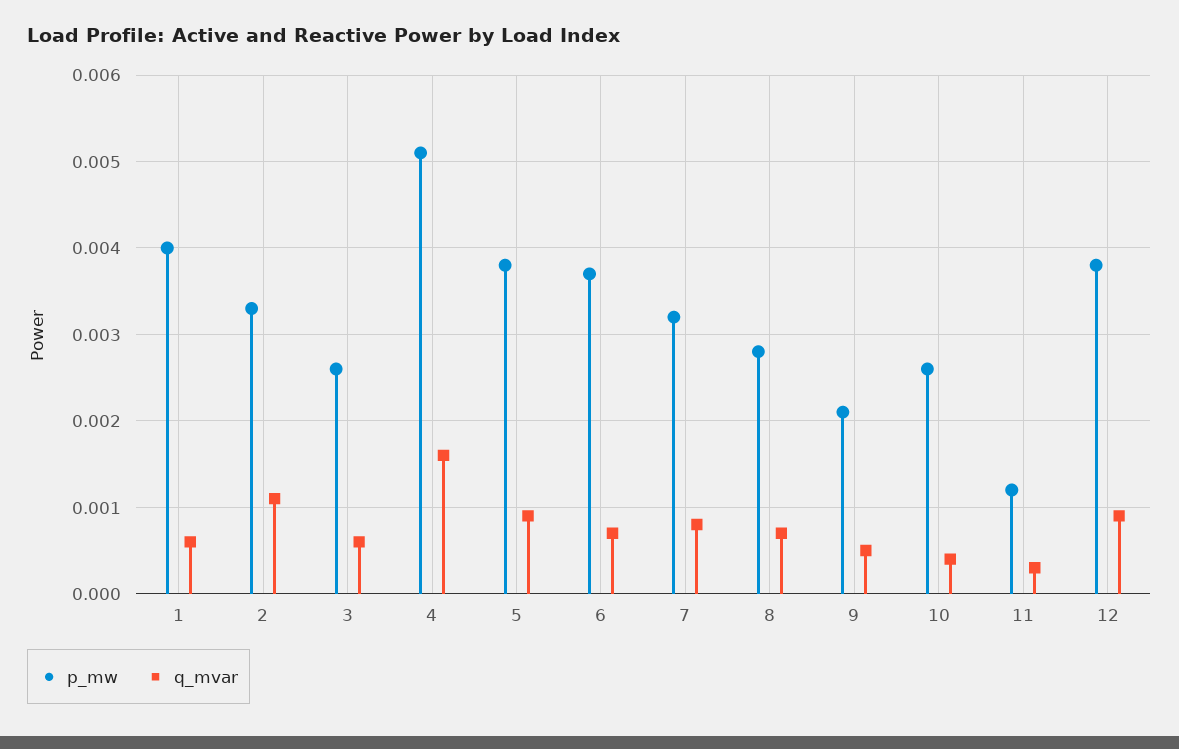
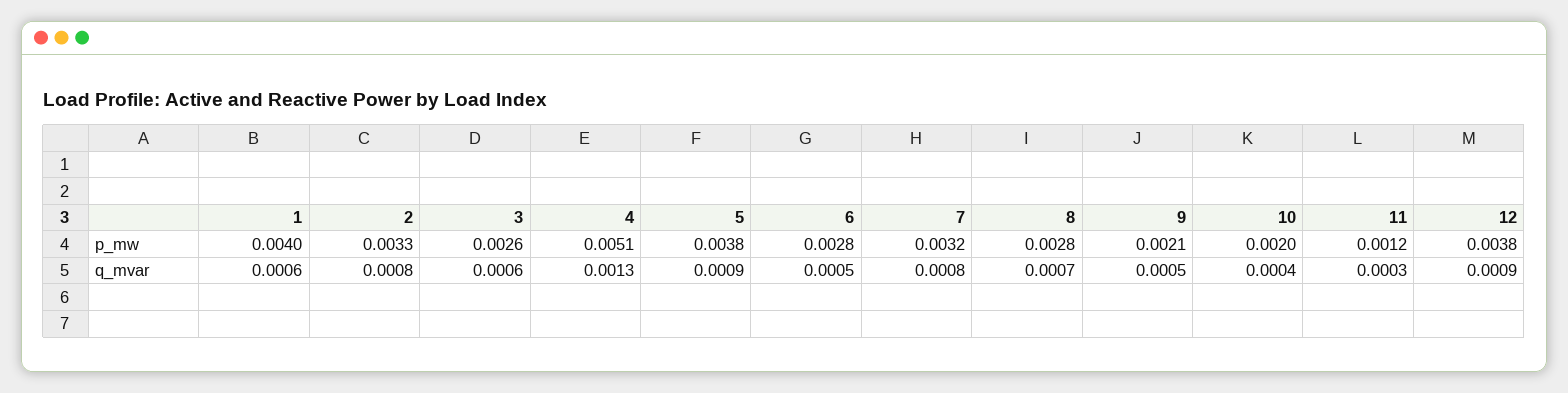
q_mvar, 2: 0.0011 -> 0.0008
q_mvar, 4: 0.0016 -> 0.0013
p_mw, 6: 0.0037 -> 0.0028
q_mvar, 6: 0.0007 -> 0.0005
p_mw, 10: 0.0026 -> 0.002

